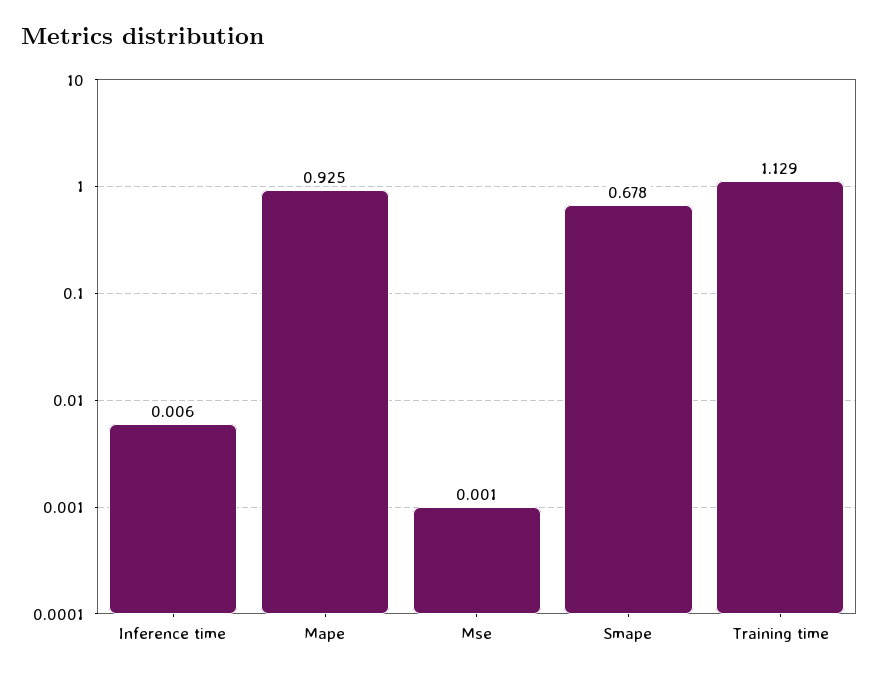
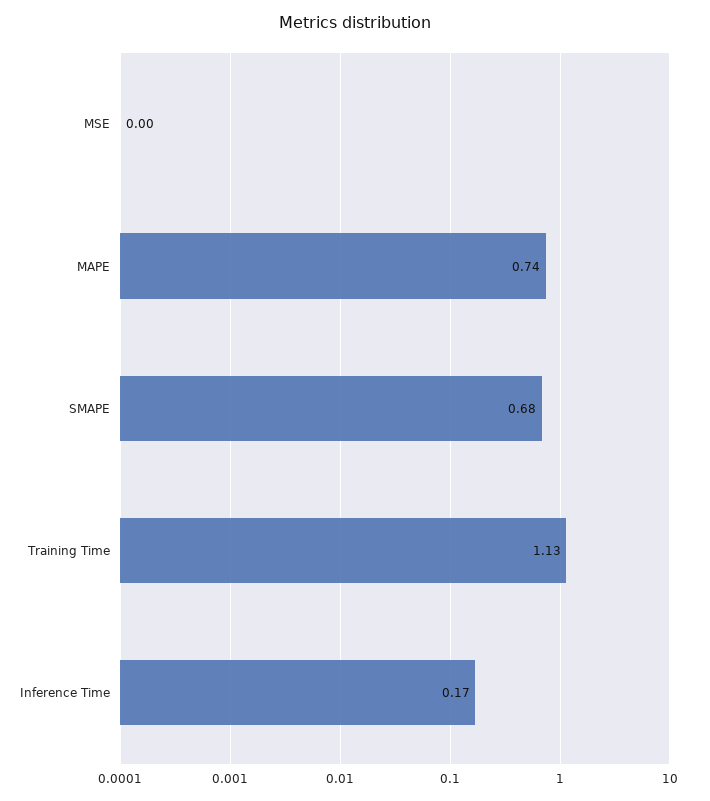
Inference time: 0.006 -> 0.17
Mape: 0.925 -> 0.74

